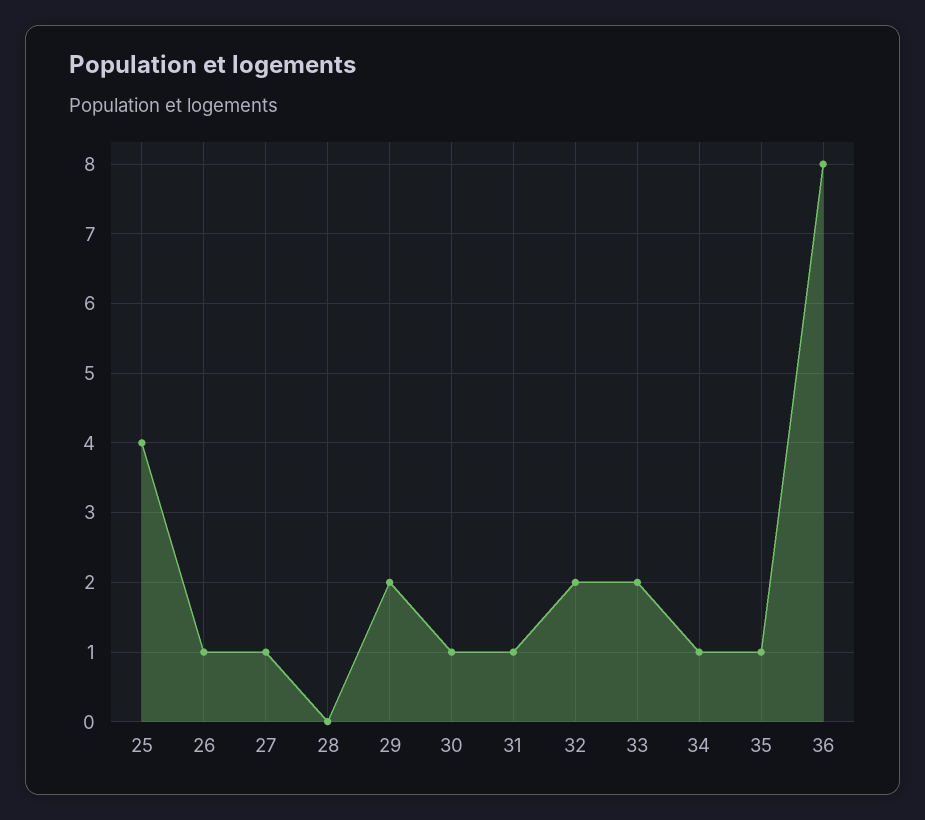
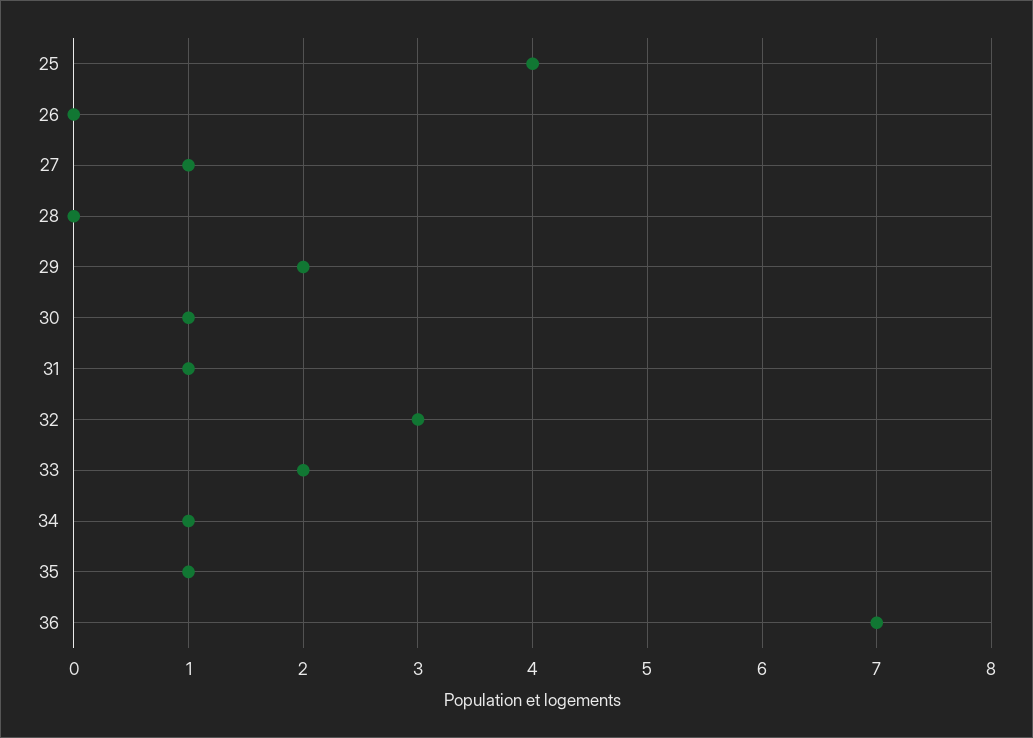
26: 1 -> 0
32: 2 -> 3
36: 8 -> 7

